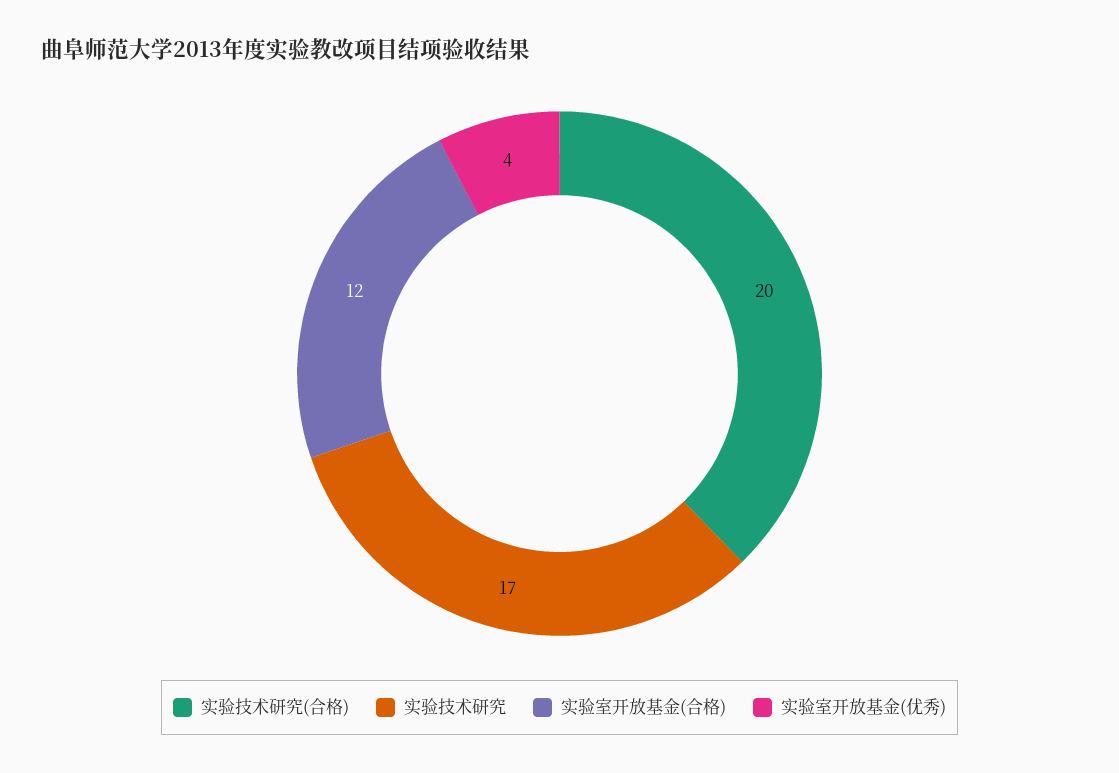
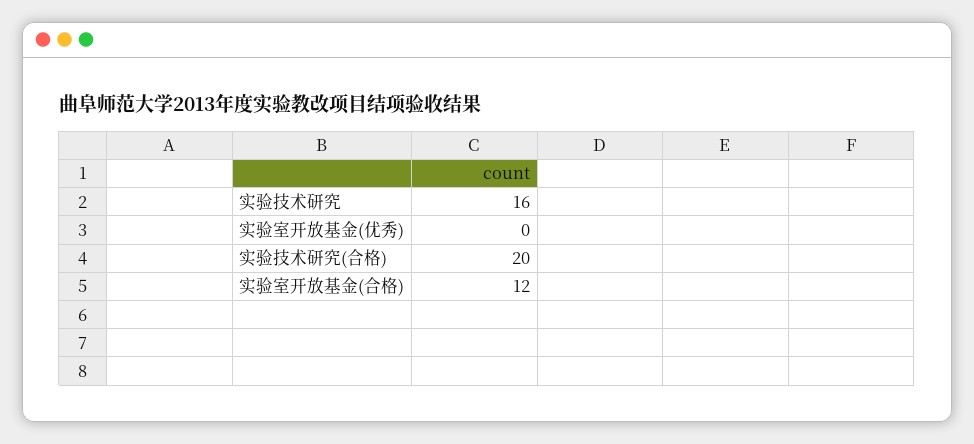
实验技术研究: 17 -> 16
实验室开放基金(优秀): 4 -> 0

